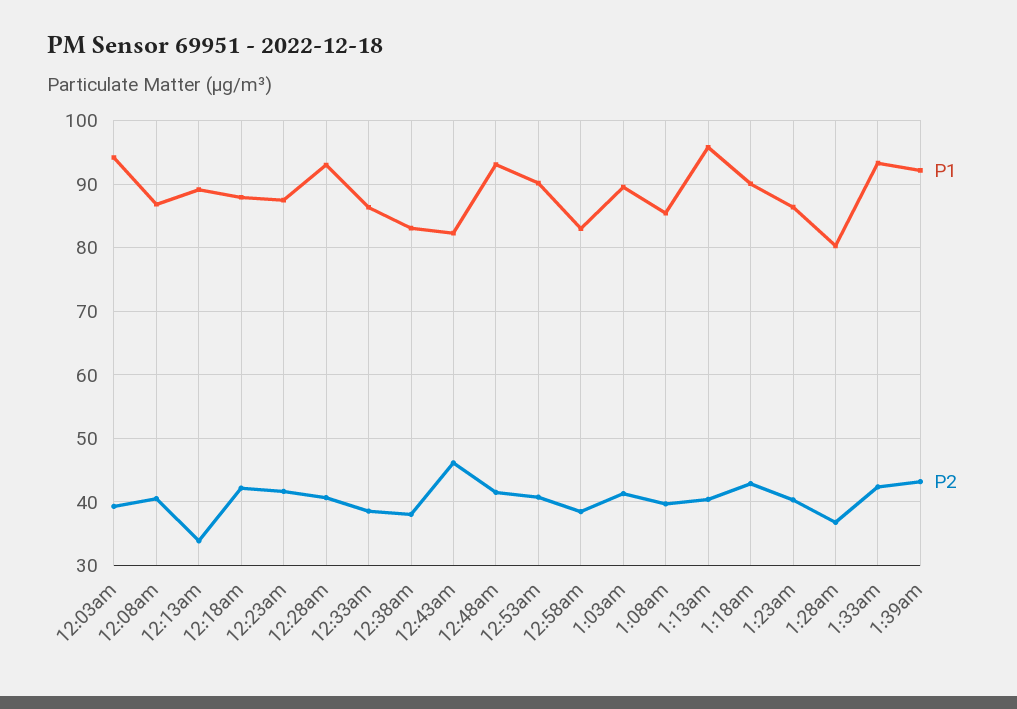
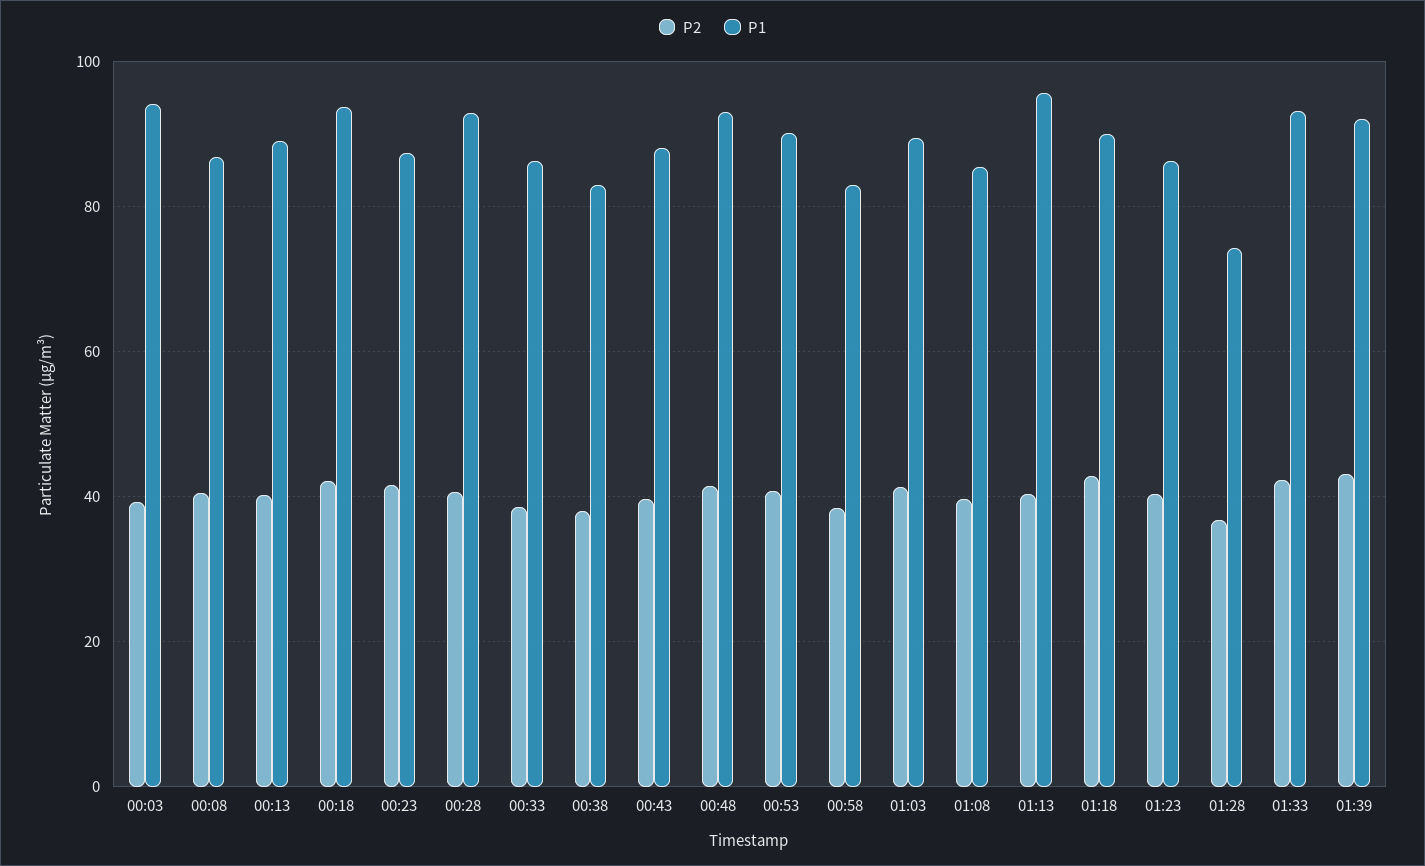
P2, 12:13am: 34 -> 40
P1, 12:18am: 88 -> 94
P1, 12:43am: 82 -> 88
P2, 12:43am: 46 -> 40
P1, 1:28am: 80 -> 74

